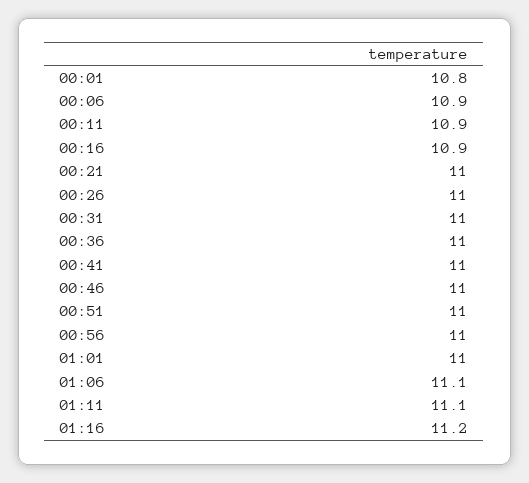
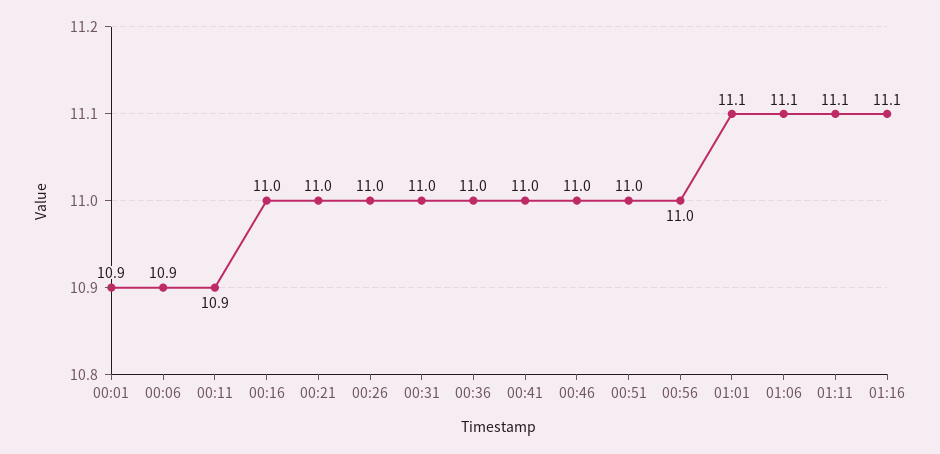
00:01: 10.8 -> 10.9
00:16: 10.9 -> 11
01:01: 11 -> 11.1
01:16: 11.2 -> 11.1

